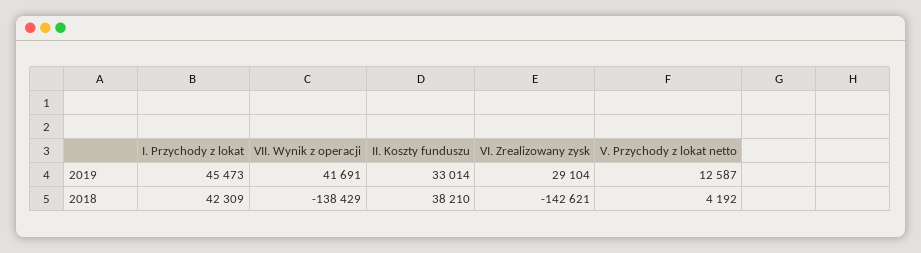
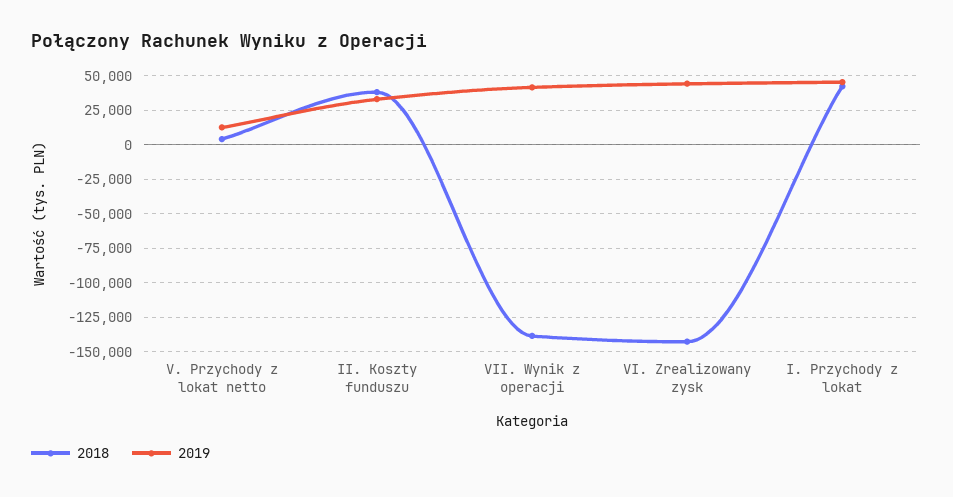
2019, VI. Zrealizowany zysk: 29104 -> 45000

